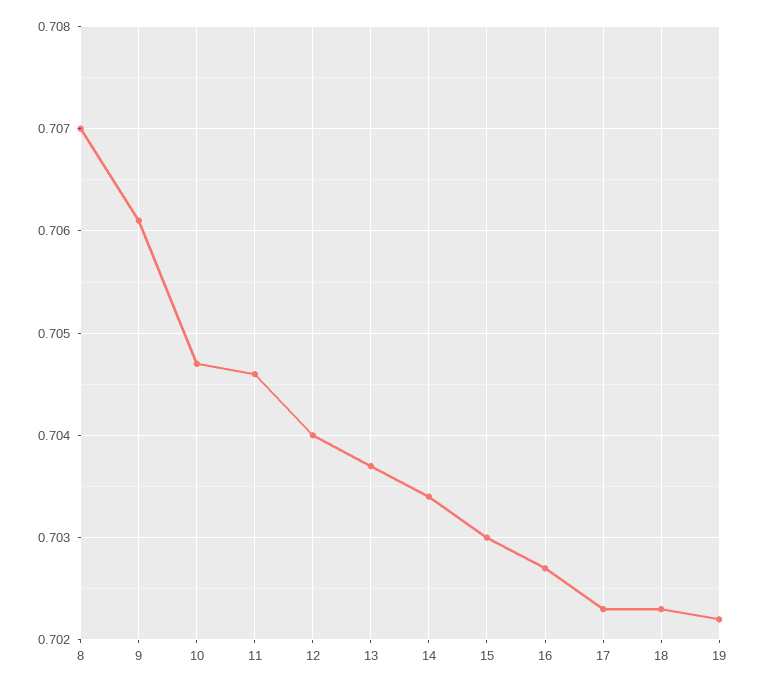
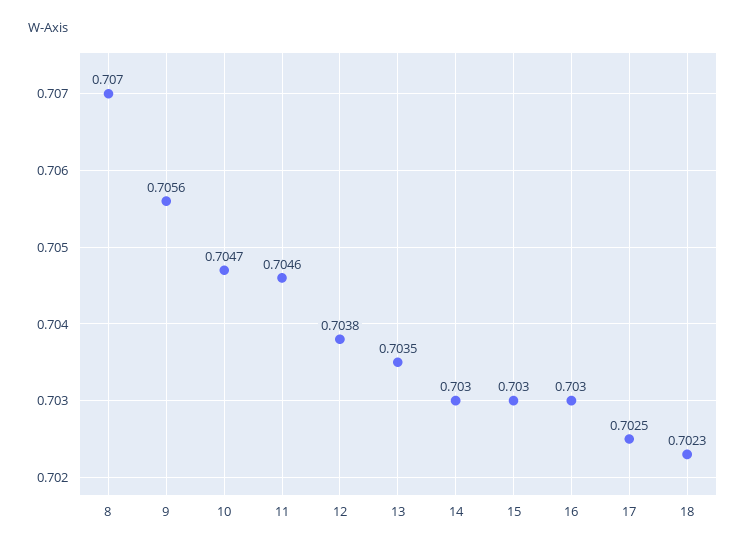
9: 0.7061 -> 0.7056
12: 0.704 -> 0.7038
13: 0.7037 -> 0.7035
14: 0.7034 -> 0.703
16: 0.7027 -> 0.703
17: 0.7023 -> 0.7025
19: 0.7022 -> none

